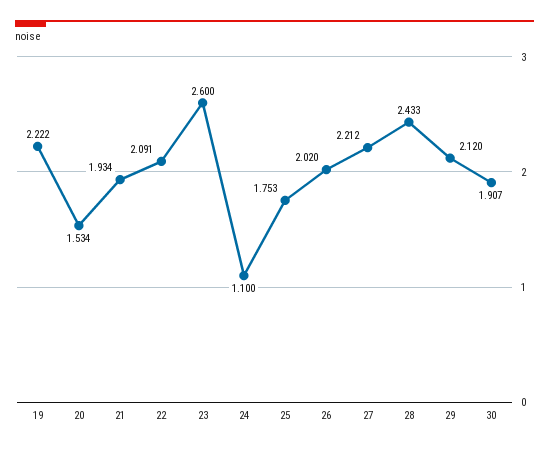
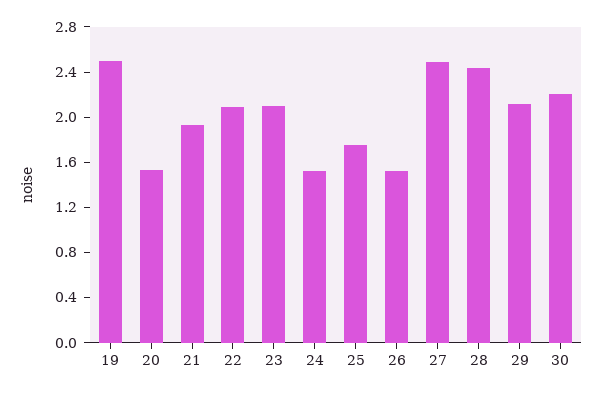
19: 2.222 -> 2.5
23: 2.6 -> 2.1
24: 1.1 -> 1.5
26: 2.02 -> 1.5
27: 2.212 -> 2.5
30: 1.907 -> 2.2

